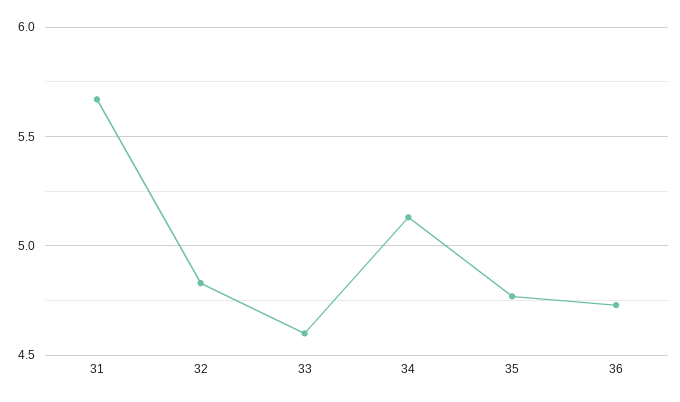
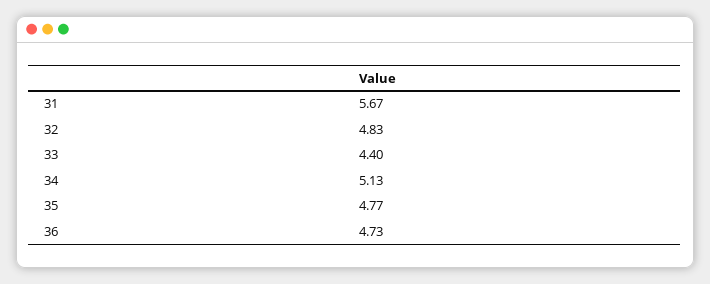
33: 4.6 -> 4.4

